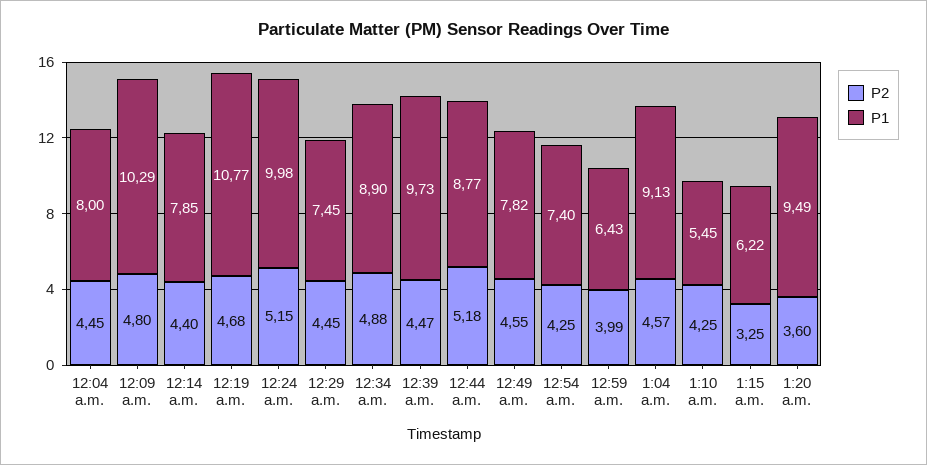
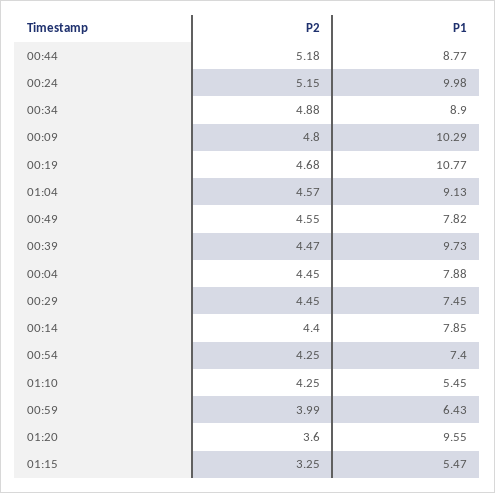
P1, 12:04 a.m.: 8 -> 7.88
P1, 1:15 a.m.: 6.22 -> 5.47
P1, 1:20 a.m.: 9.49 -> 9.55

